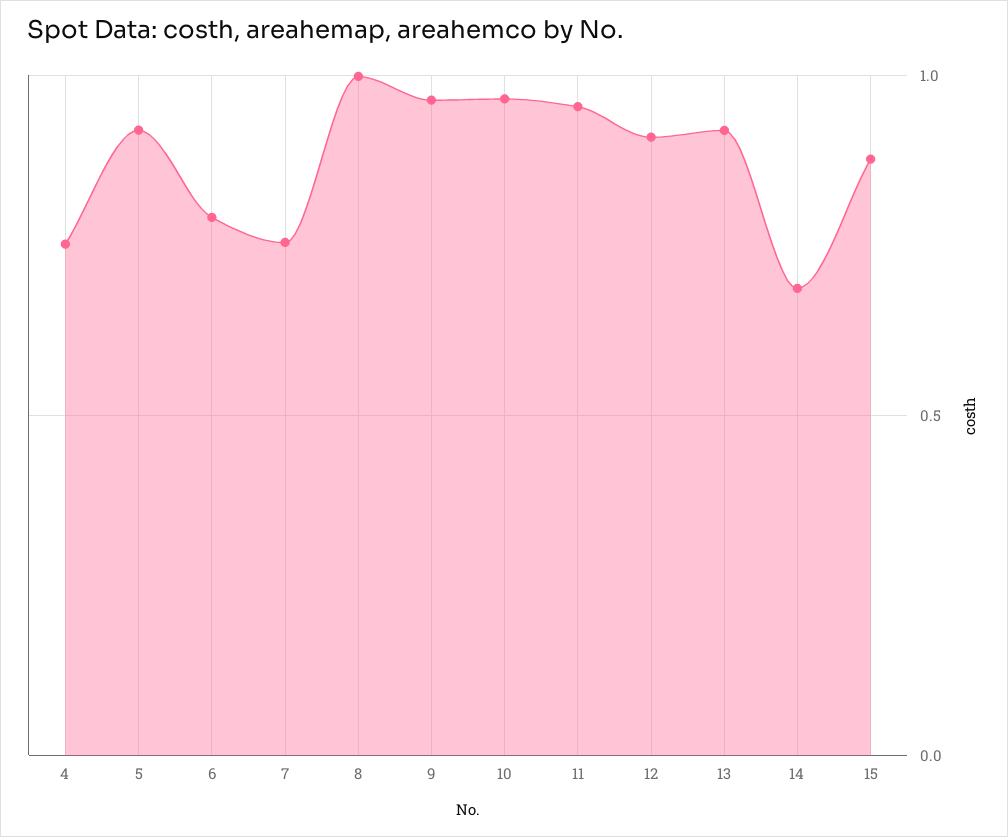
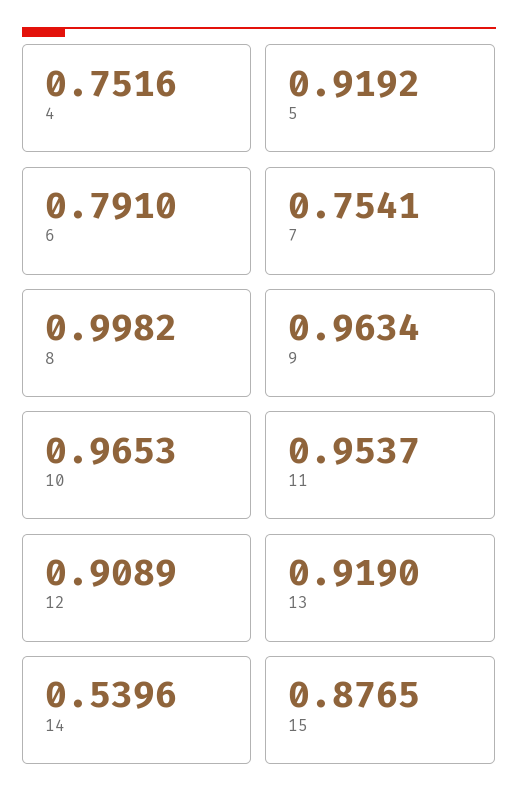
14: 0.7 -> 0.5396

